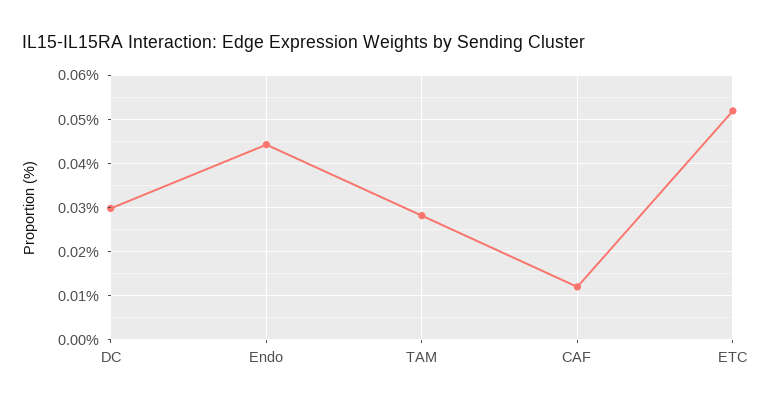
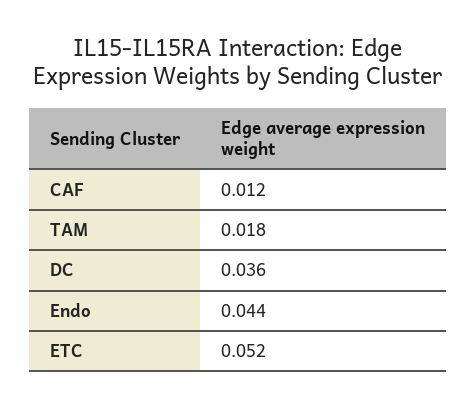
DC: 0.03 -> 0.036
TAM: 0.028 -> 0.018

